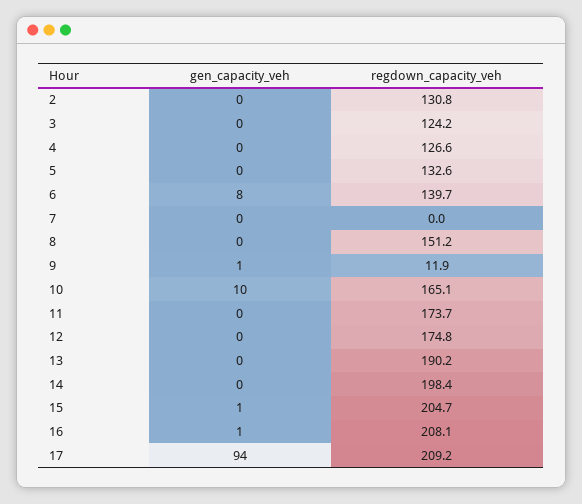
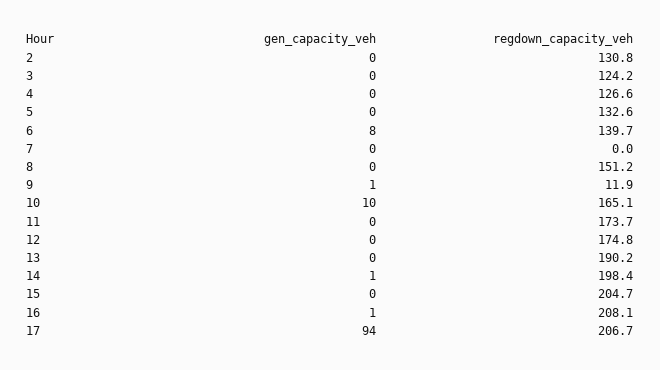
gen_capacity_veh, 14: 0 -> 1
gen_capacity_veh, 15: 1 -> 0
regdown_capacity_veh, 17: 209.2 -> 206.7

